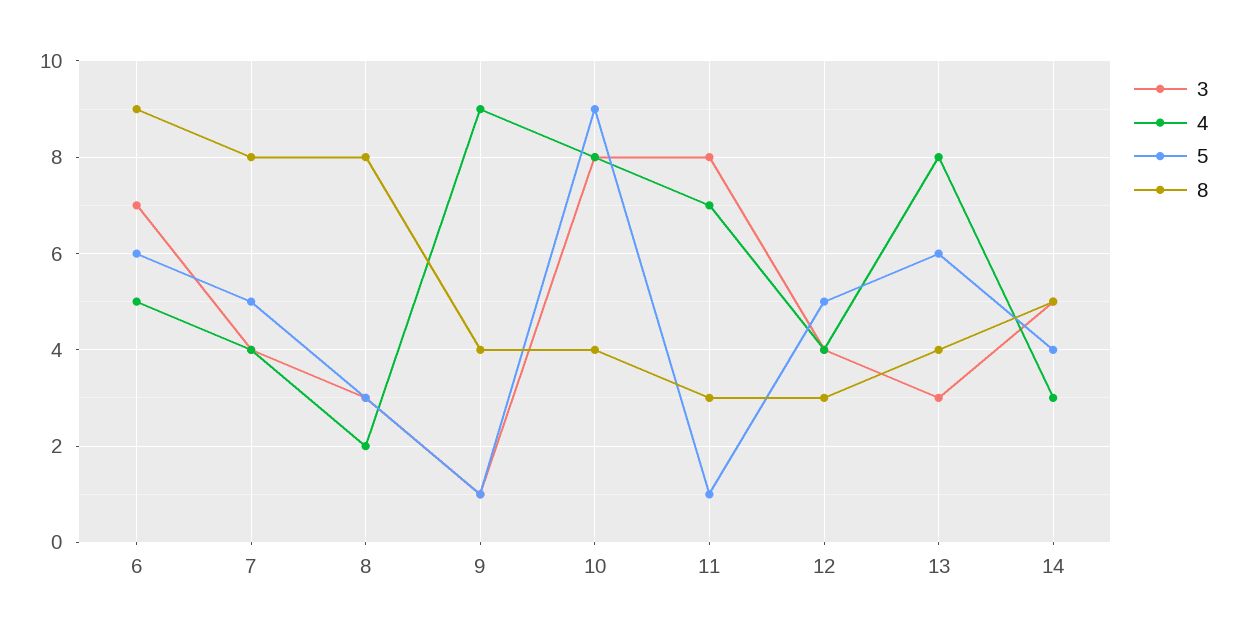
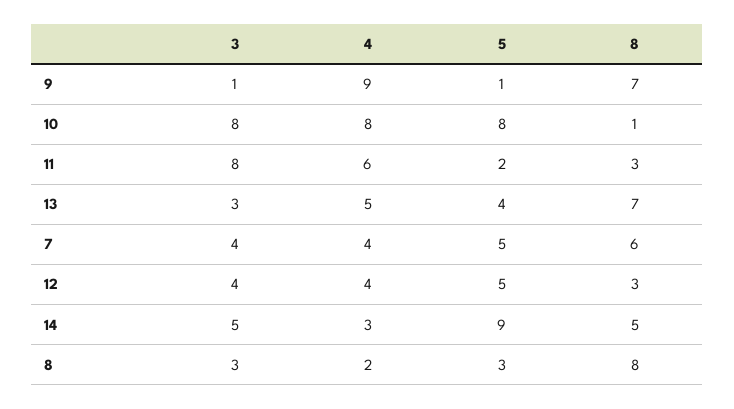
3, 6: 7 -> none
4, 6: 5 -> none
5, 6: 6 -> none
8, 6: 9 -> none
8, 7: 8 -> 6
8, 9: 4 -> 7
5, 10: 9 -> 8
8, 10: 4 -> 1
4, 11: 7 -> 6
5, 11: 1 -> 2
4, 13: 8 -> 5
5, 13: 6 -> 4
8, 13: 4 -> 7
5, 14: 4 -> 9

